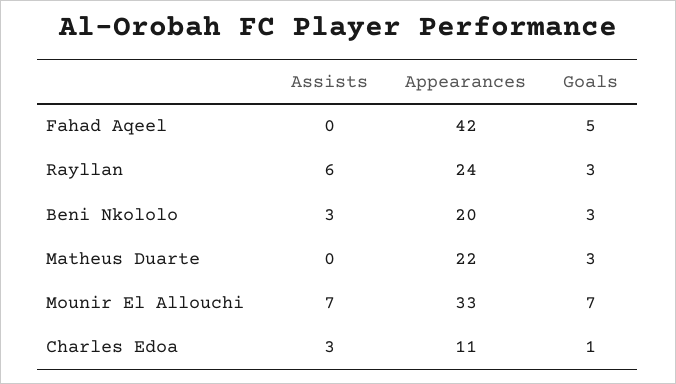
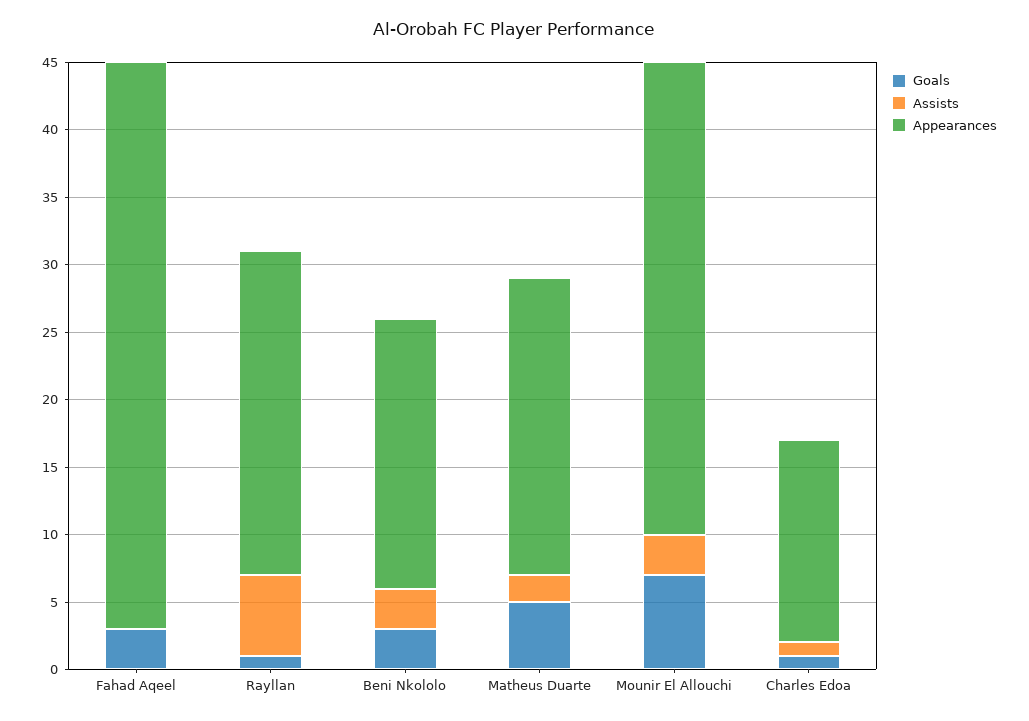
Goals, Fahad Aqeel: 5 -> 3
Goals, Rayllan: 3 -> 1
Assists, Matheus Duarte: 0 -> 2
Goals, Matheus Duarte: 3 -> 5
Assists, Mounir El Allouchi: 7 -> 3
Appearances, Mounir El Allouchi: 33 -> 35
Assists, Charles Edoa: 3 -> 1
Appearances, Charles Edoa: 11 -> 15

